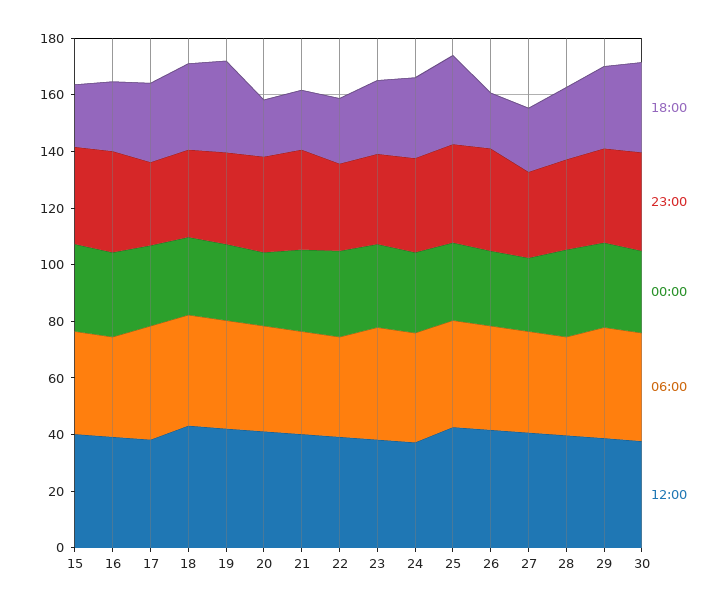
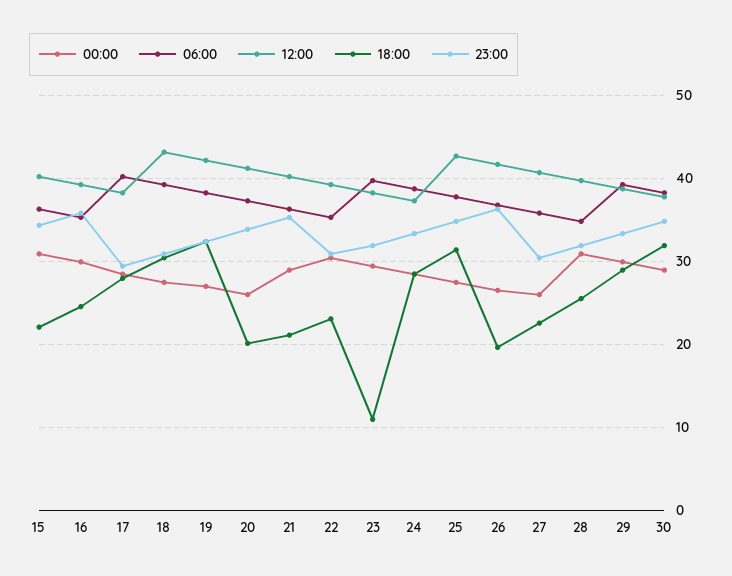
18:00, 23: 25 -> 11

